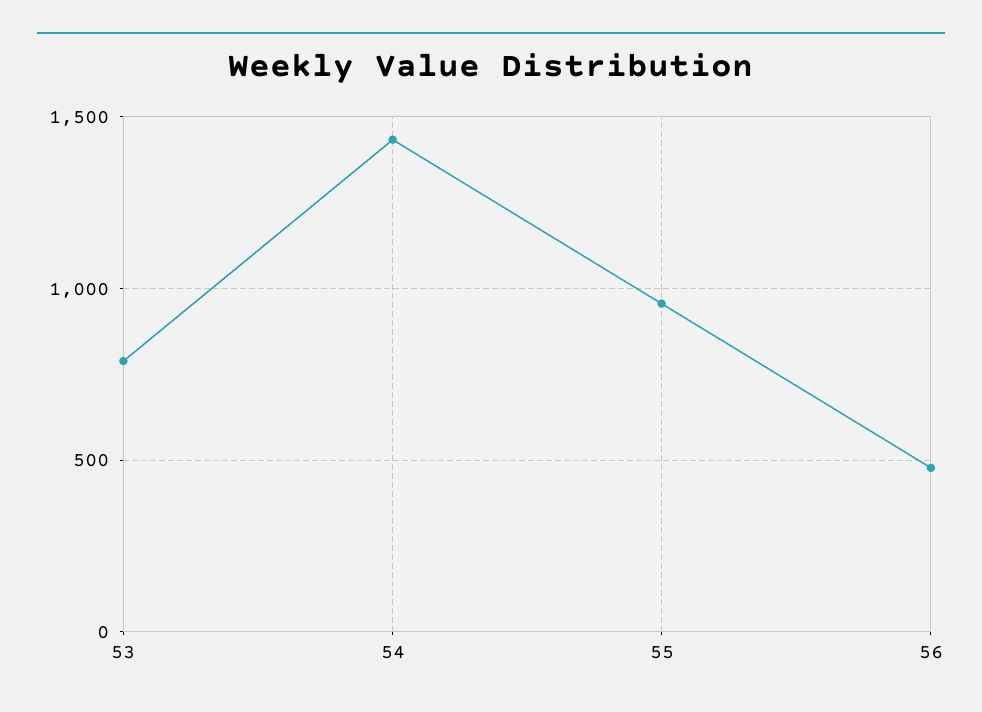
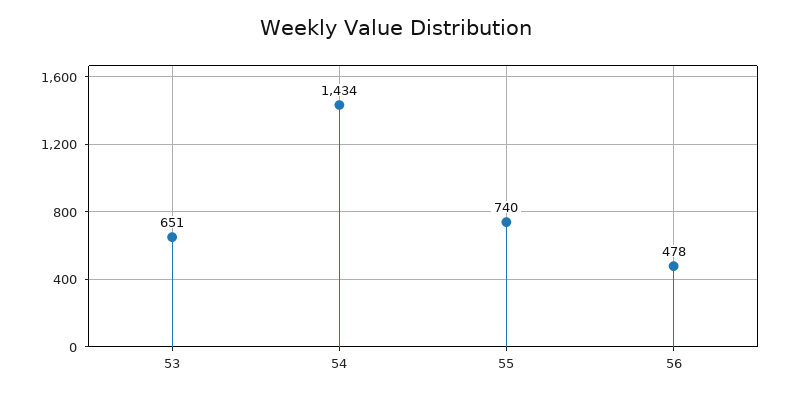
53: 800 -> 651
55: 950 -> 740

